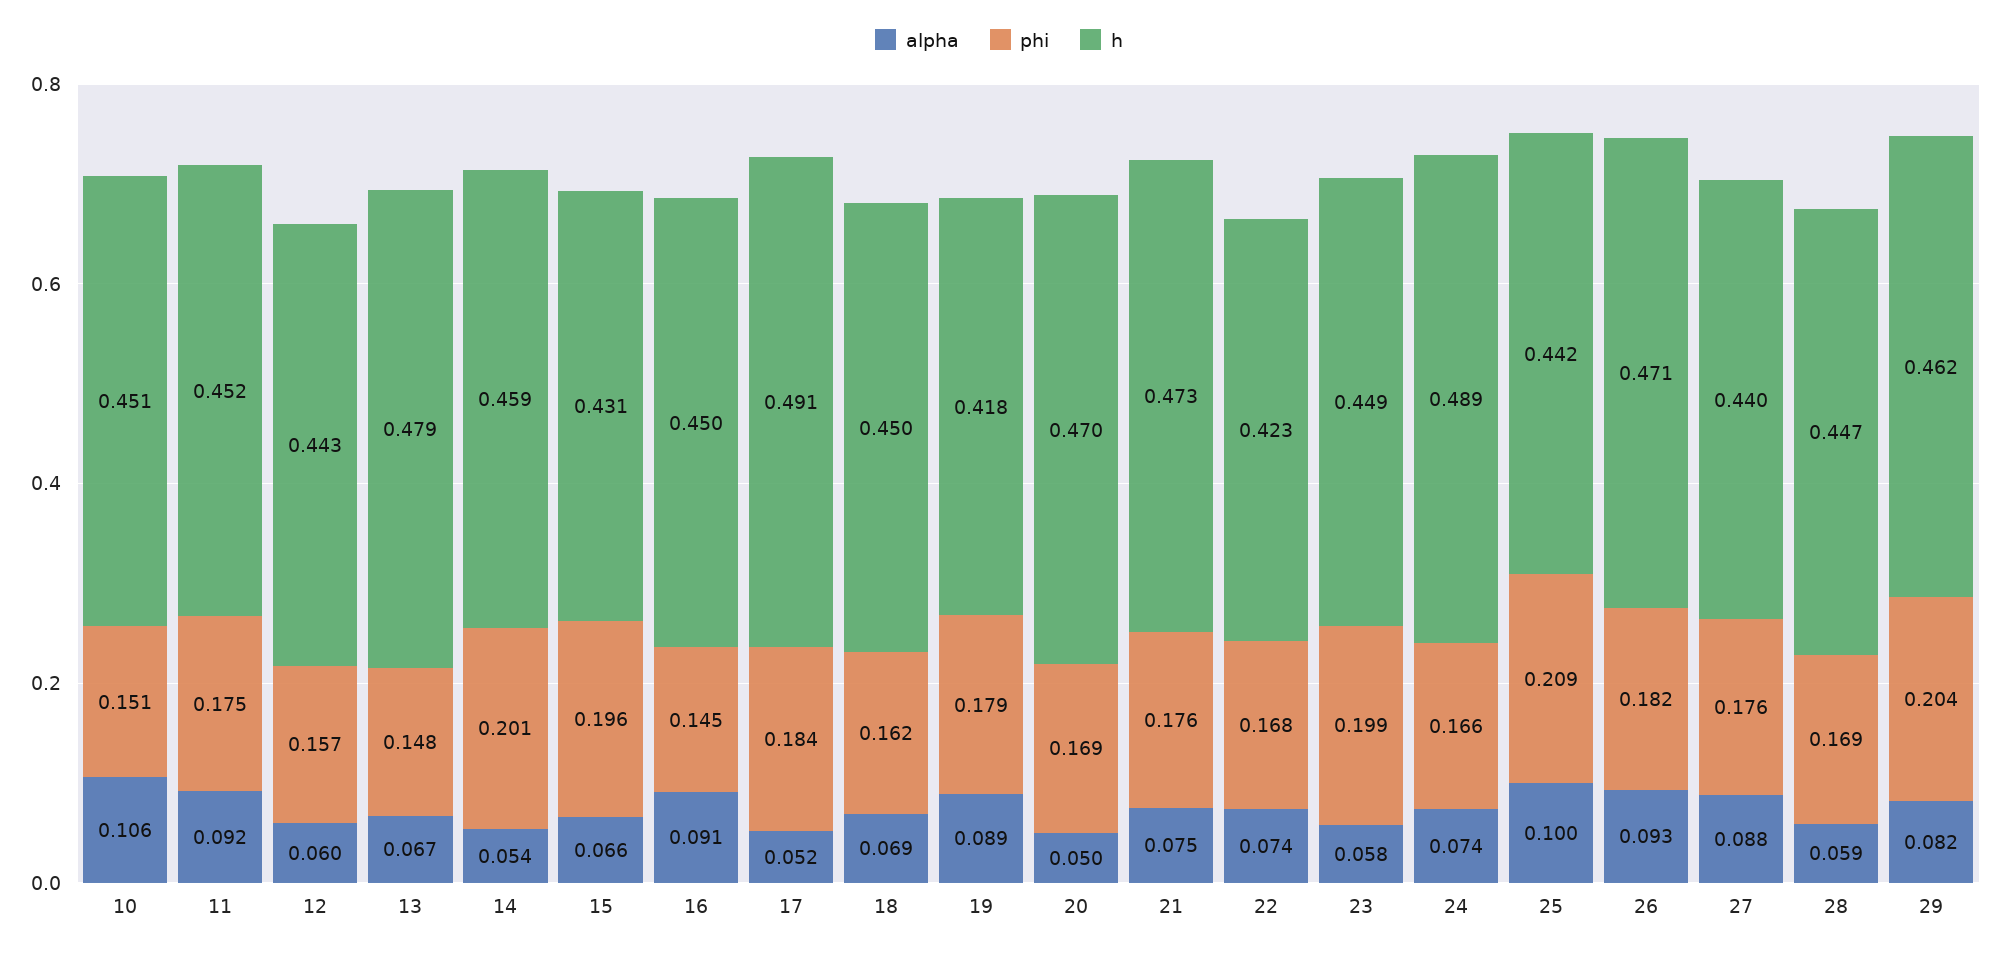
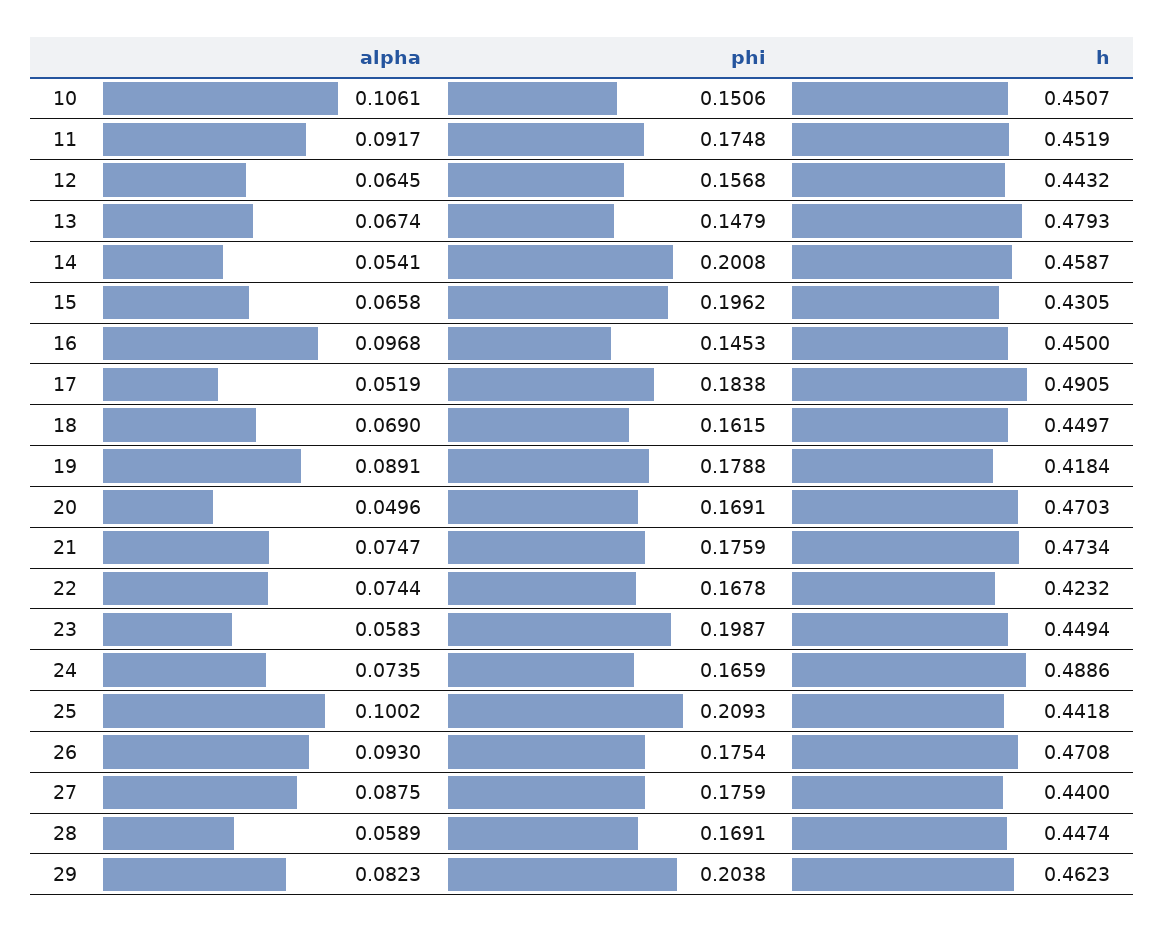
alpha, 12: 0.06 -> 0.0645
alpha, 16: 0.091 -> 0.0968
phi, 26: 0.182 -> 0.1754

